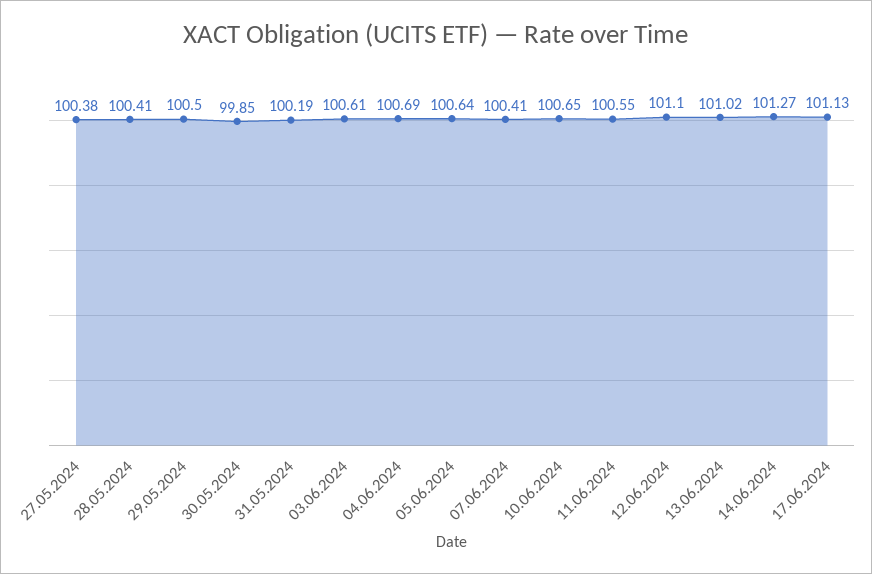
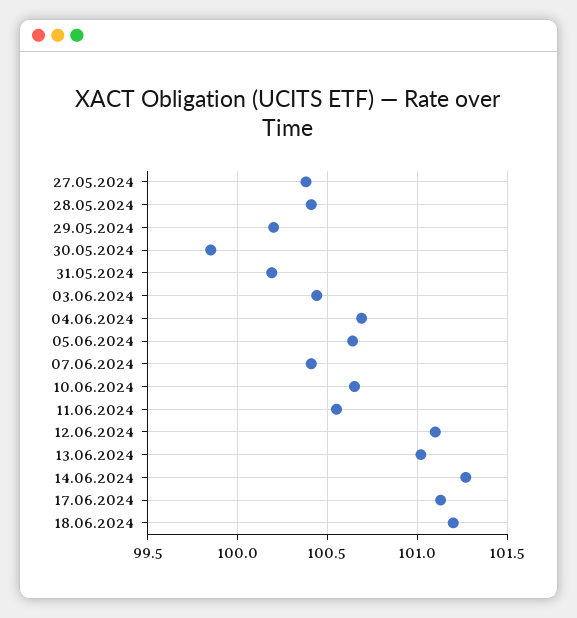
29.05.2024: 100.5 -> 100.2
03.06.2024: 100.61 -> 100.45
18.06.2024: none -> 101.2

